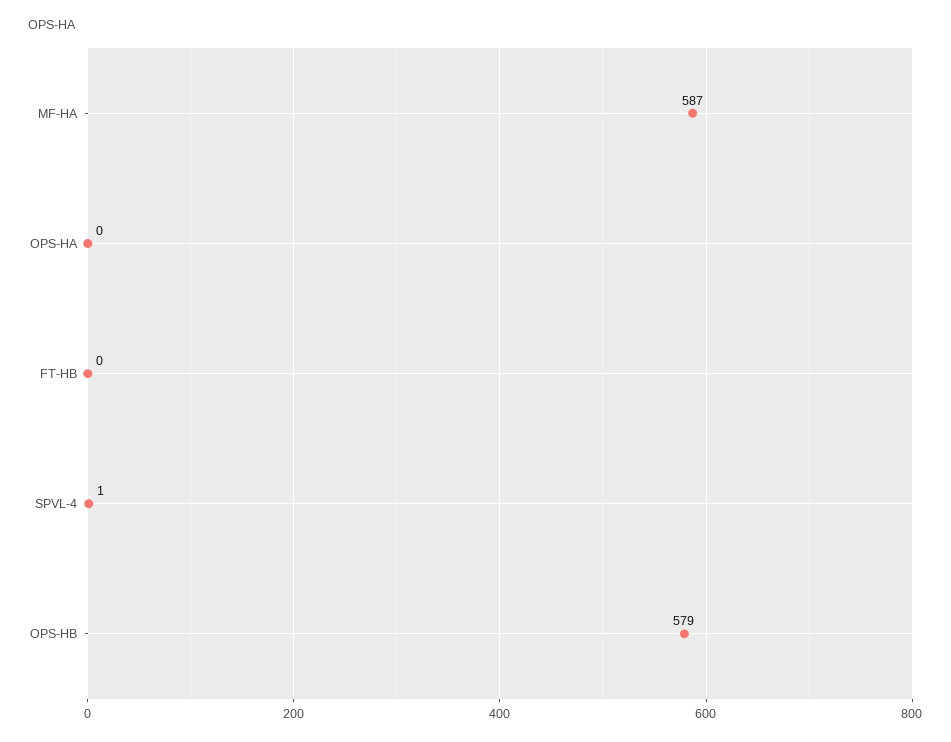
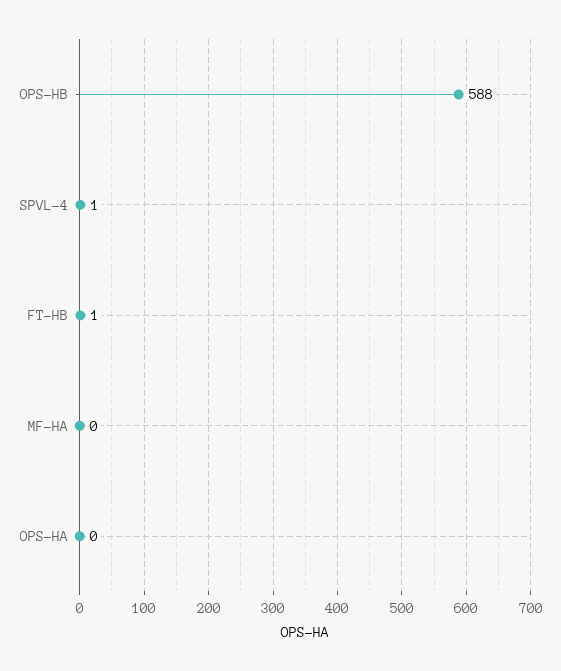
MF-HA: 587 -> 0
FT-HB: 0 -> 1
OPS-HB: 579 -> 588

